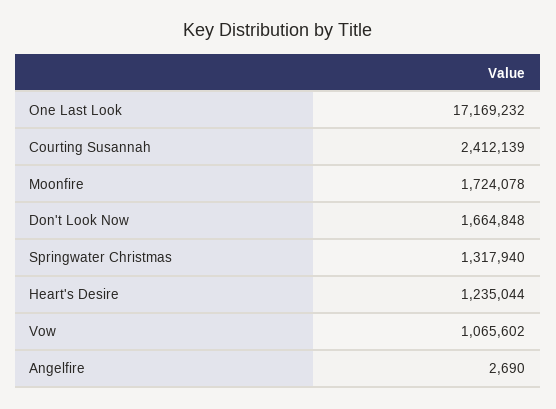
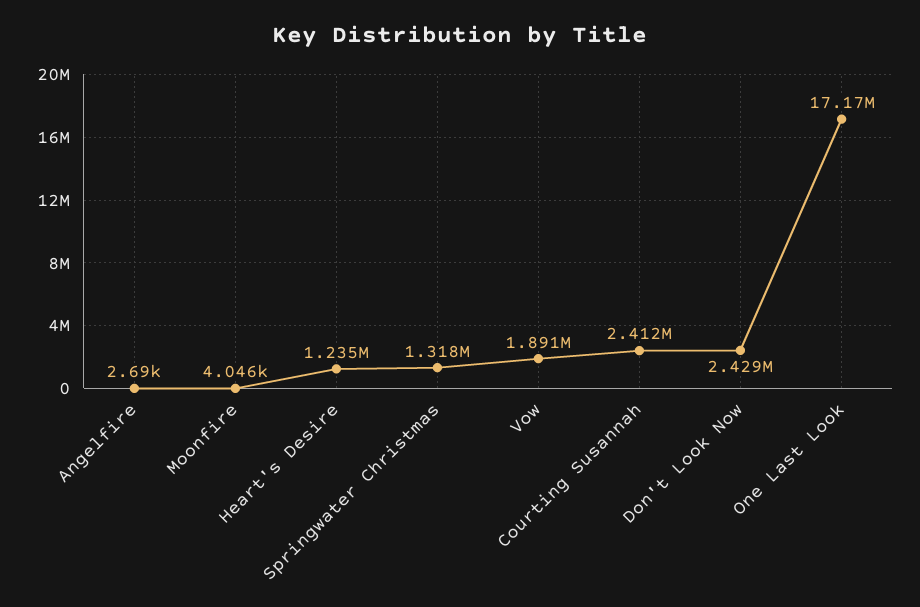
Moonfire: 1724078 -> 4046
Don't Look Now: 1664848 -> 2429000
Vow: 1065602 -> 1891000

